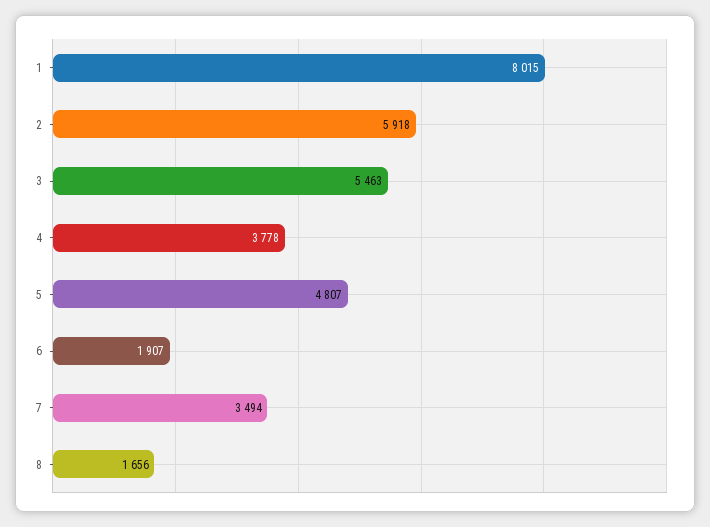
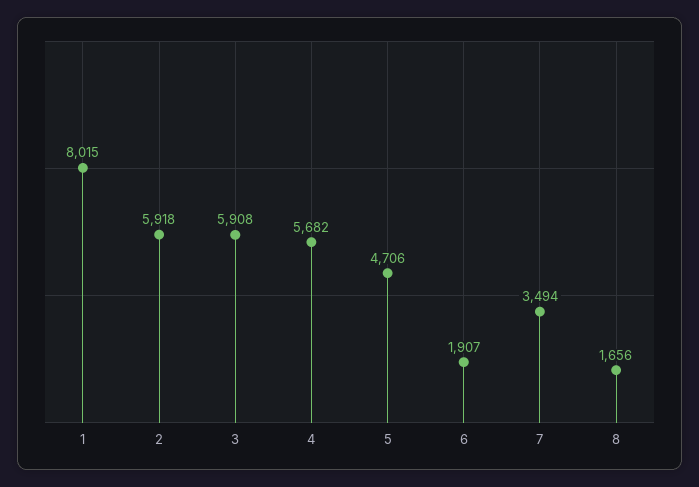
3: 5463 -> 5908
4: 3778 -> 5682
5: 4807 -> 4706

